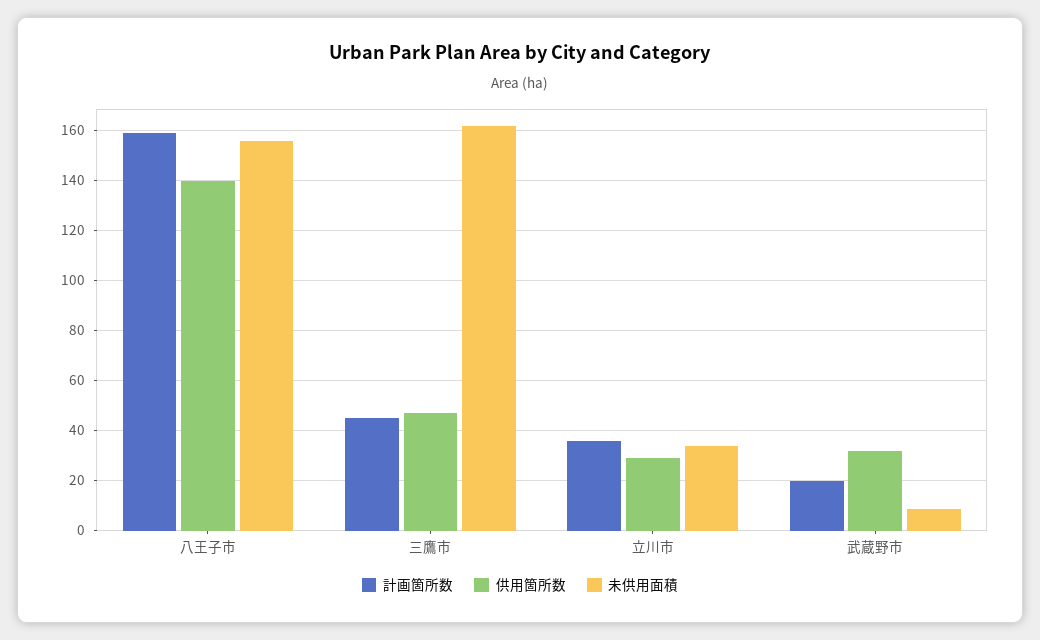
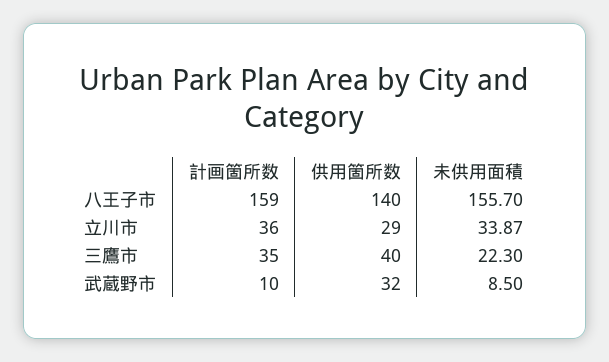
計画箇所数, 三鷹市: 45 -> 35
供用箇所数, 三鷹市: 47.5 -> 40
未供用面積, 三鷹市: 162.5 -> 22.3
計画箇所数, 武蔵野市: 20 -> 10

